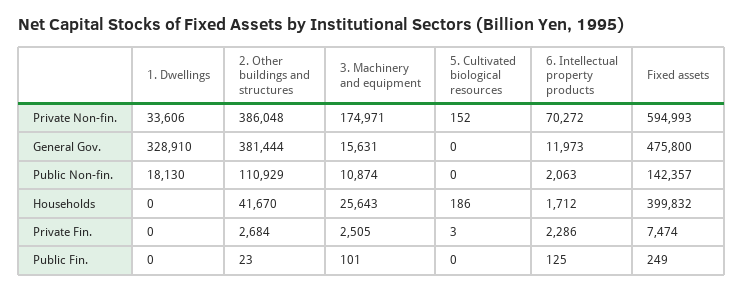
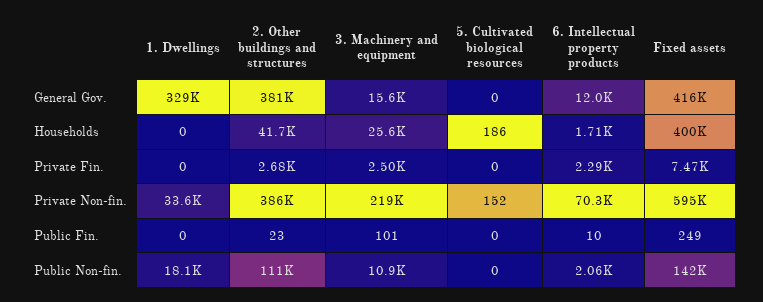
3. Machinery and equipment, Private Non-fin.: 174971 -> 219000
Fixed assets, General Gov.: 475800 -> 416000
5. Cultivated biological resources, Private Fin.: 3 -> 0
6. Intellectual property products, Public Fin.: 125 -> 10

